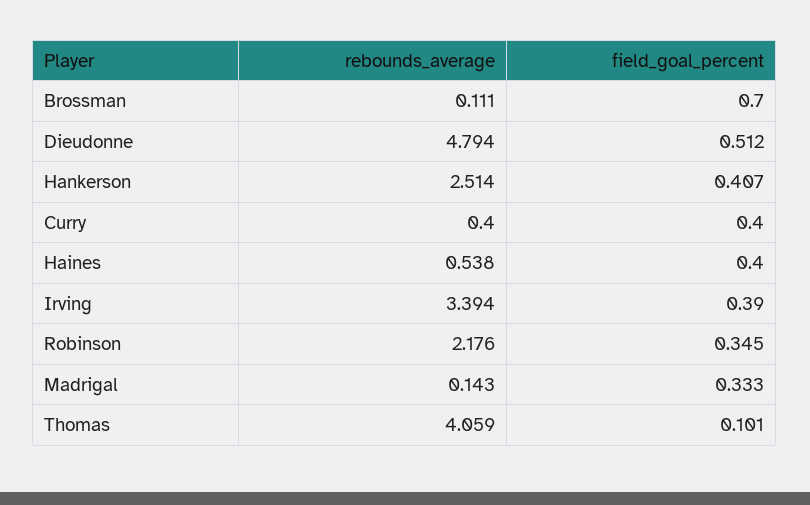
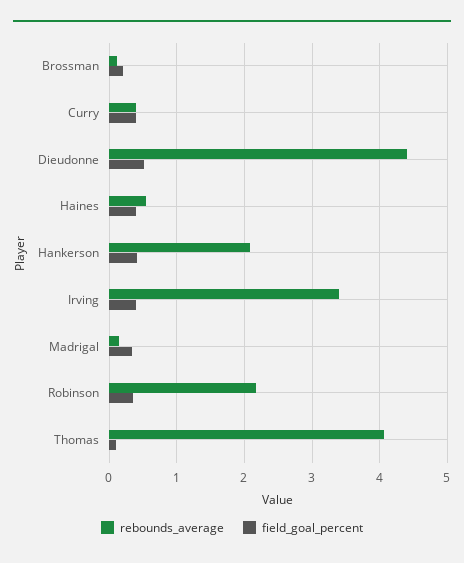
field_goal_percent, Brossman: 0.7 -> 0.2
rebounds_average, Dieudonne: 4.794 -> 4.4
rebounds_average, Hankerson: 2.514 -> 2.1

